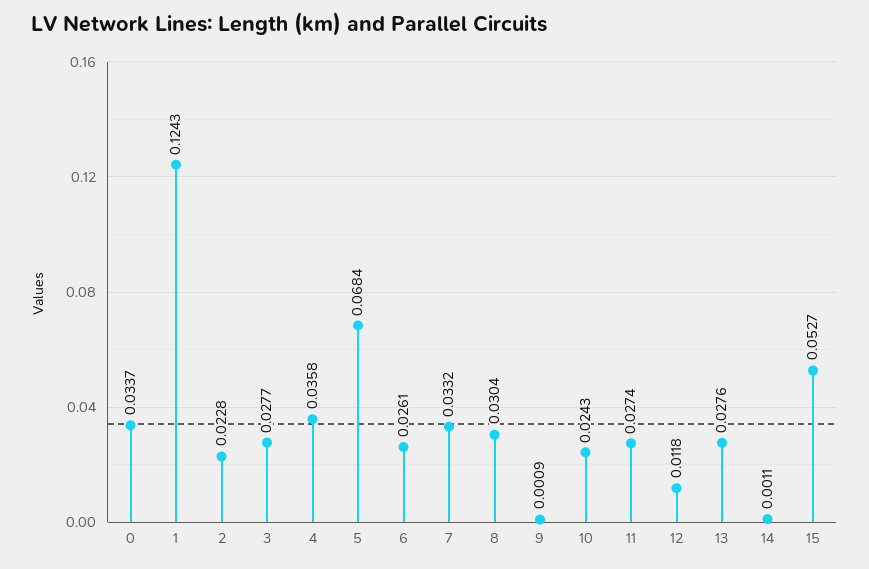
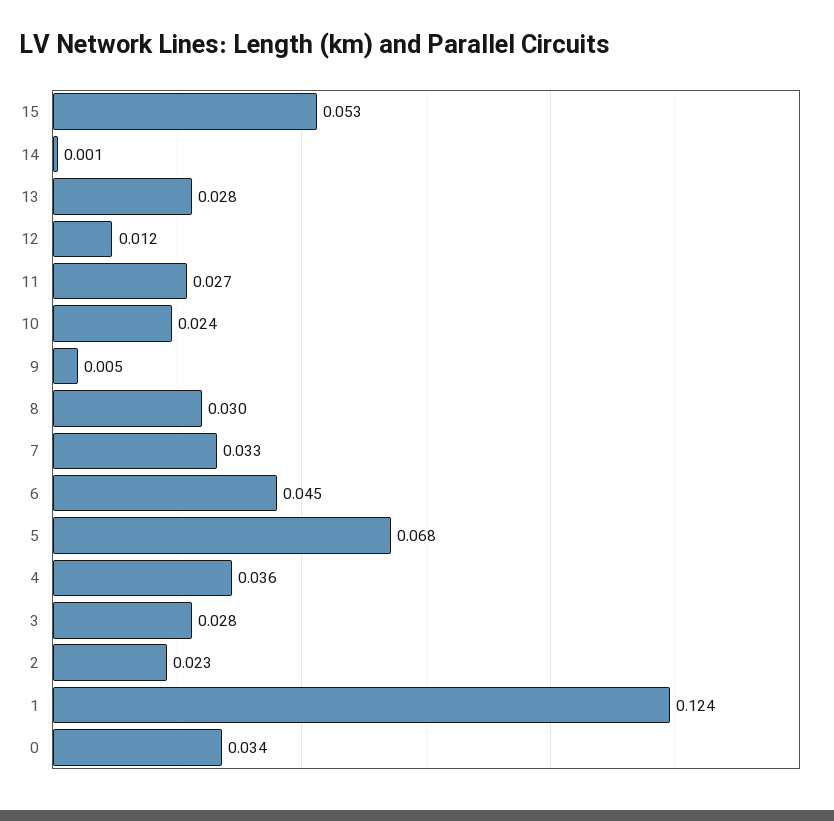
6: 0.0261 -> 0.045
9: 0.0009 -> 0.005

